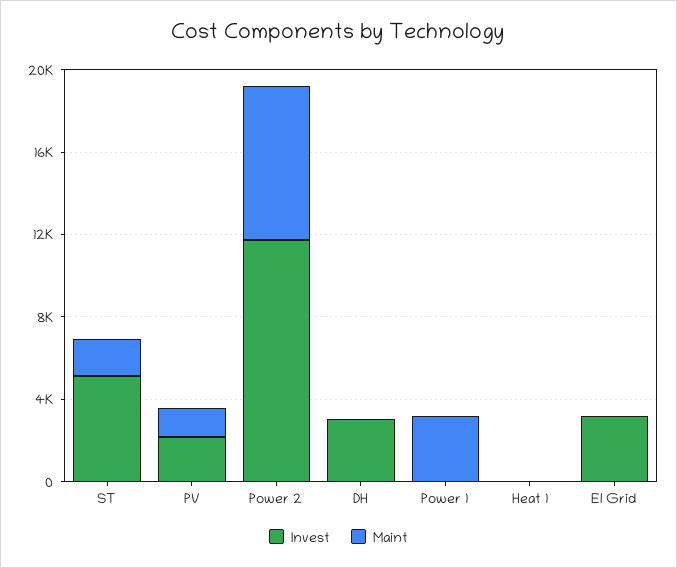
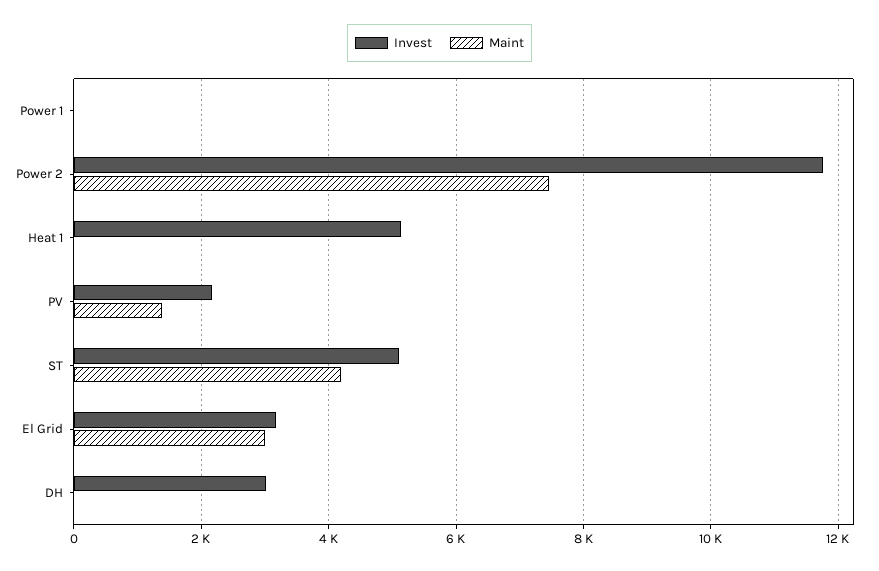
Maint, ST: 2000 -> 4200
Maint, Power 1: 3000 -> 0
Invest, Heat 1: 0 -> 5200
Maint, El Grid: 0 -> 3000

